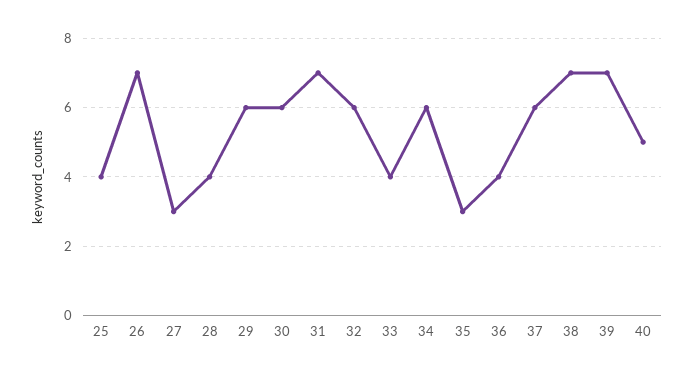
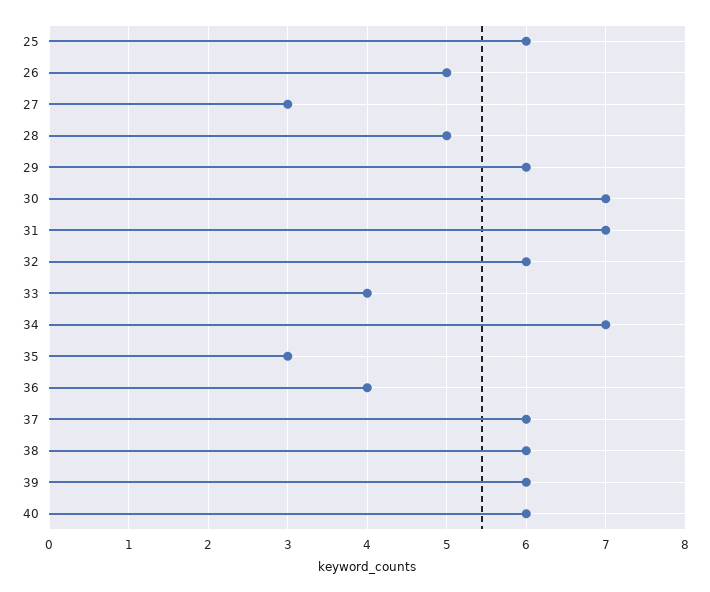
25: 4 -> 6
26: 7 -> 5
28: 4 -> 5
30: 6 -> 7
34: 6 -> 7
38: 7 -> 6
39: 7 -> 6
40: 5 -> 6

